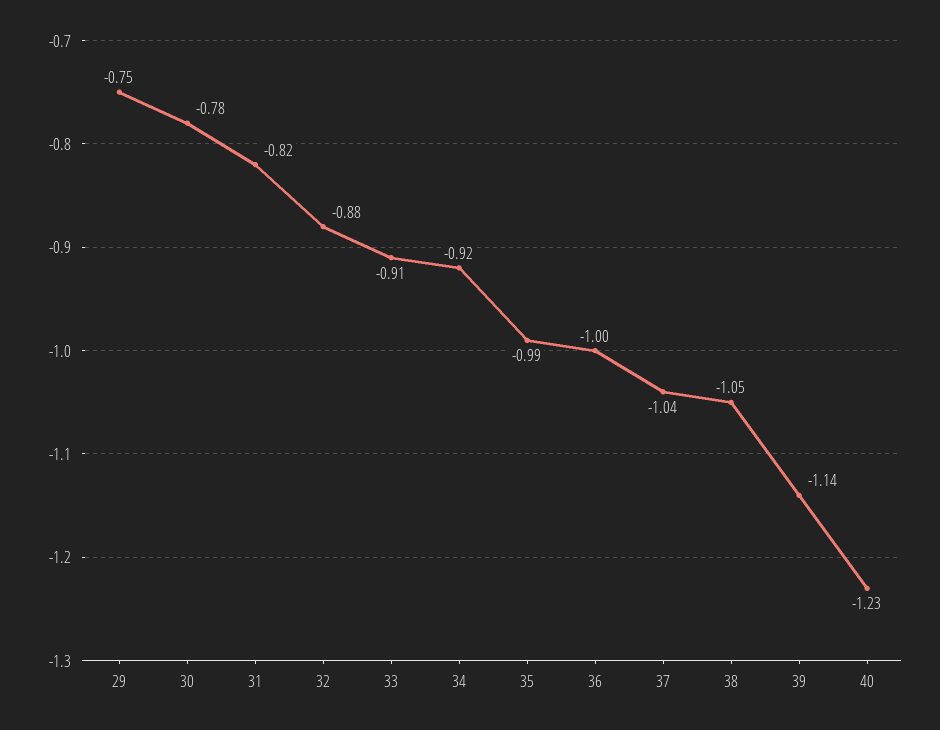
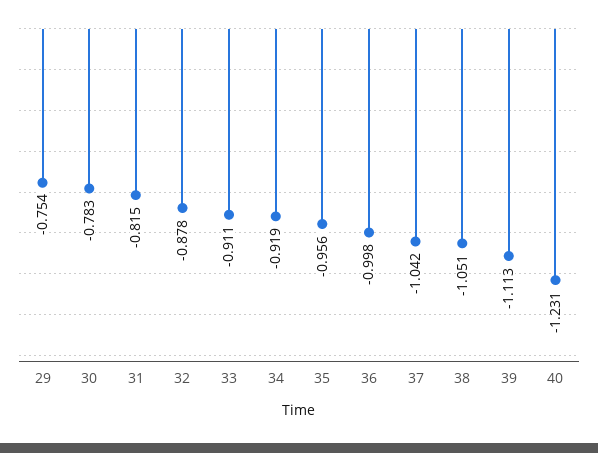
35: -0.99 -> -0.956
39: -1.14 -> -1.113

